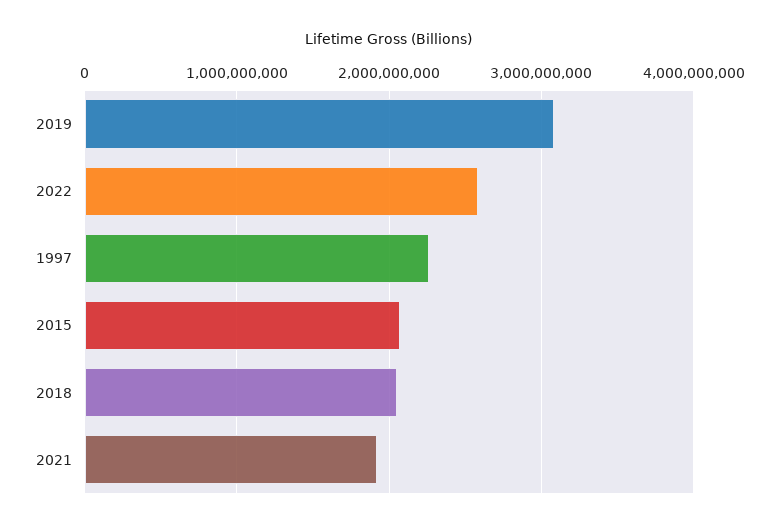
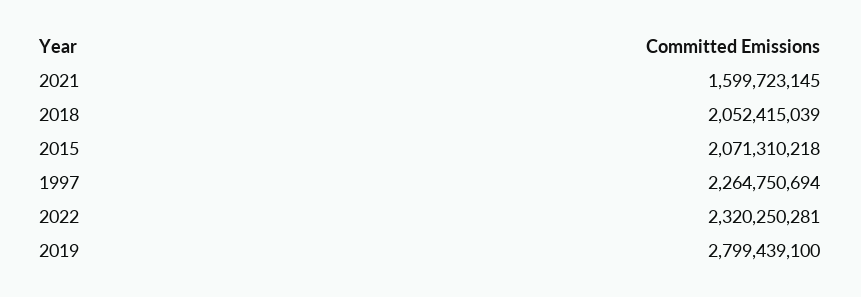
2019: 3100000000 -> 2799439100
2022: 2600000000 -> 2320250281
2021: 1900000000 -> 1599723145

